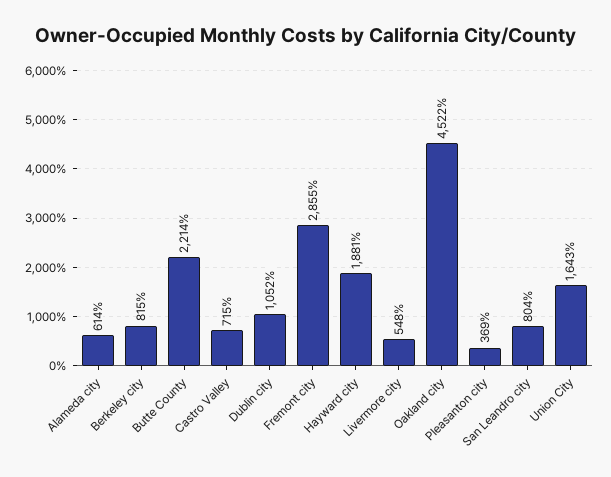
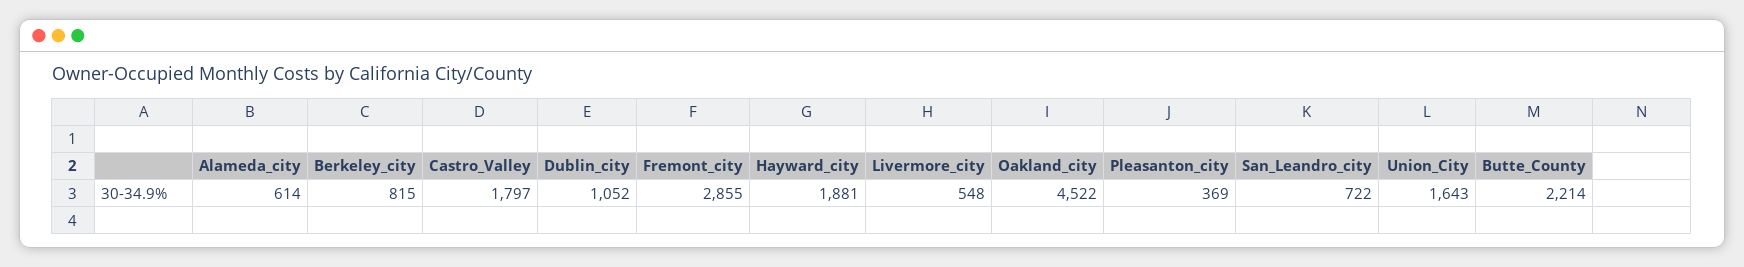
Castro Valley: 715 -> 1797
San Leandro city: 804 -> 722

